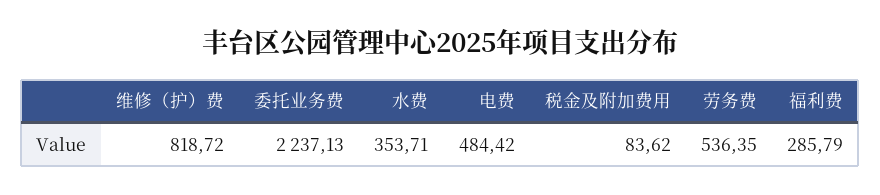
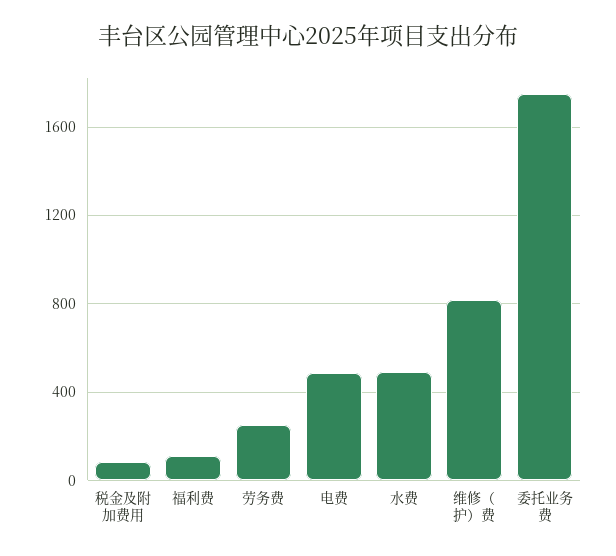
委托业务费: 2237.13 -> 1750
水费: 353.71 -> 500
劳务费: 536.35 -> 250
福利费: 285.79 -> 100

